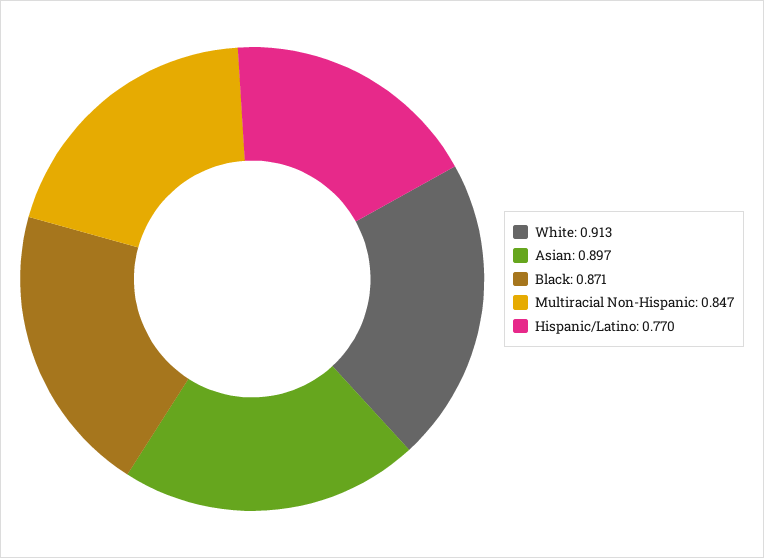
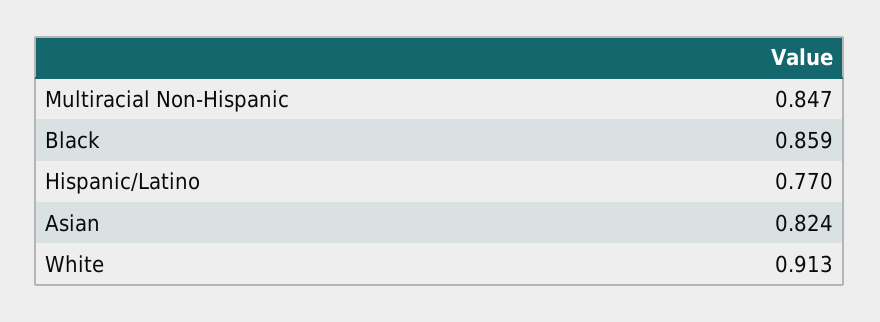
Asian: 0.897 -> 0.824
Black: 0.871 -> 0.859

